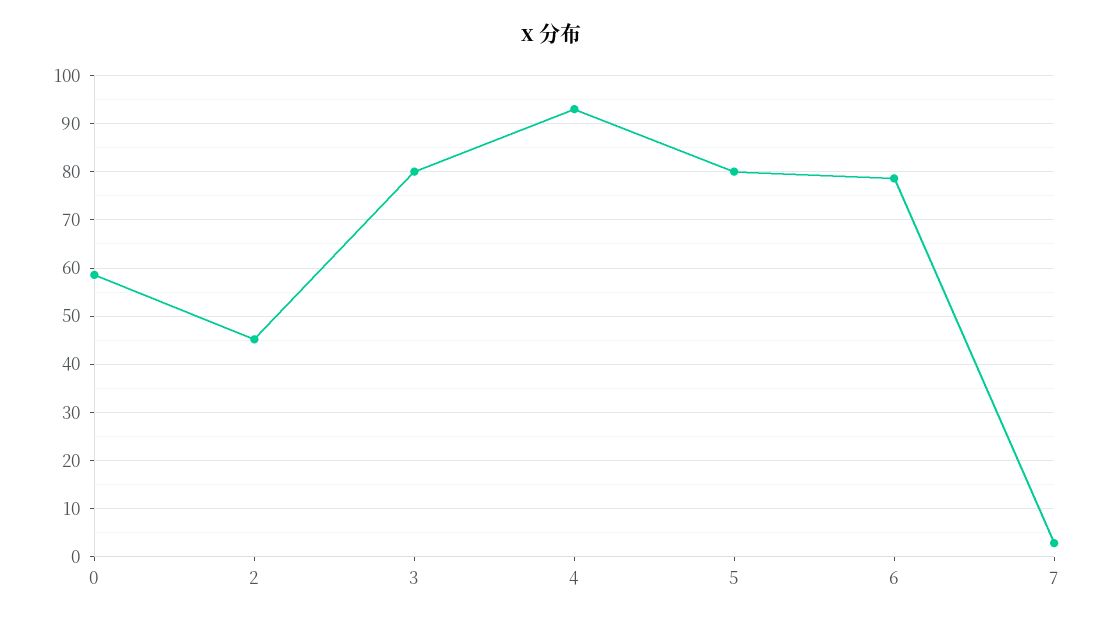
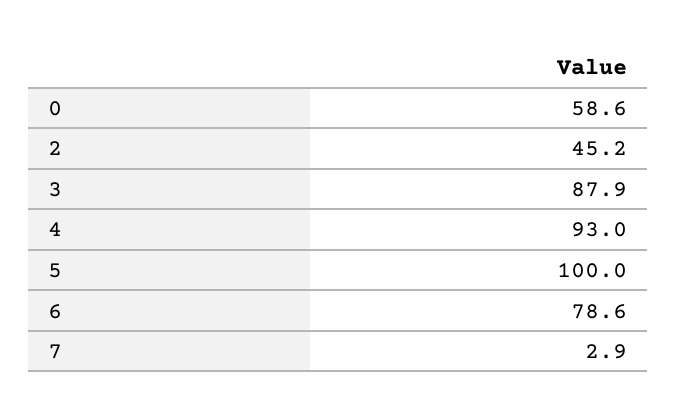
3: 80 -> 87.9
5: 80 -> 100

